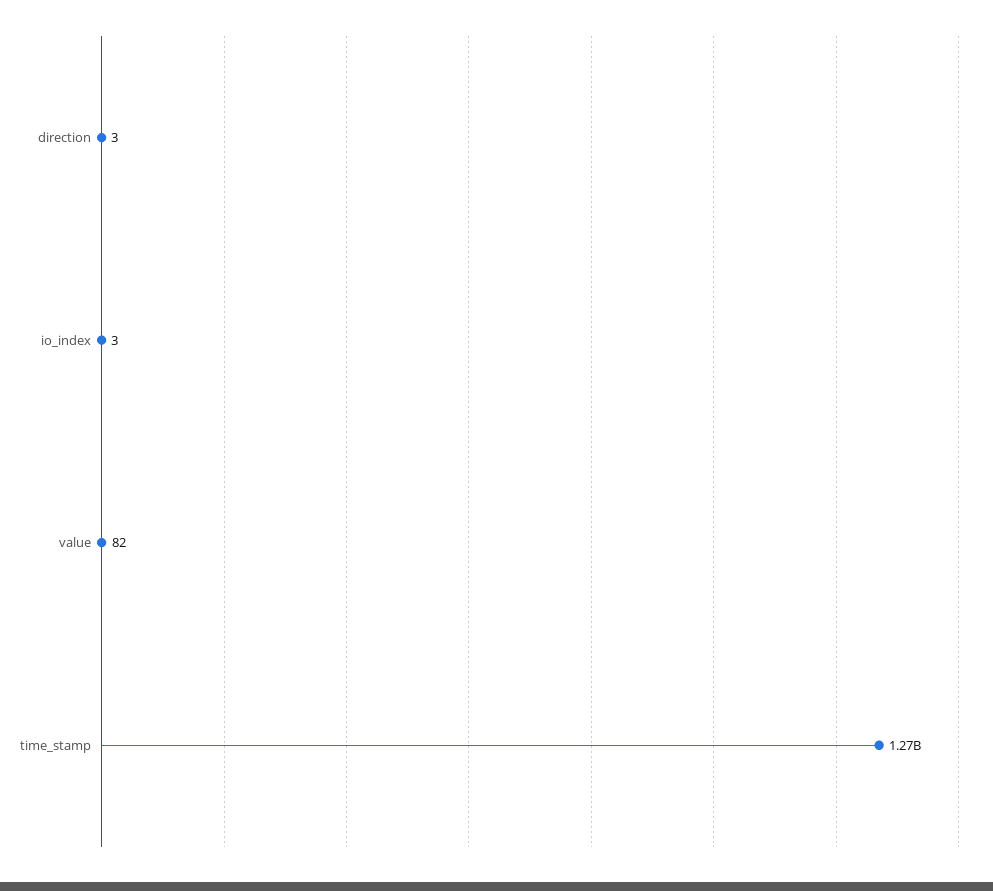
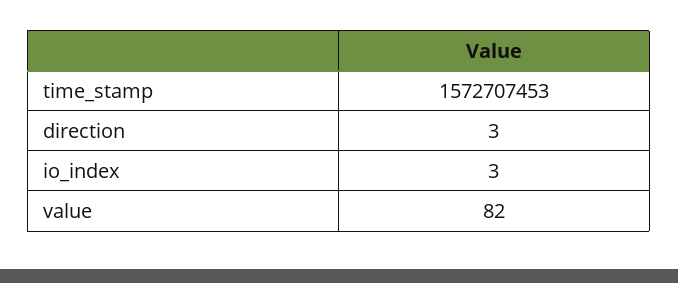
time_stamp: 1270000000 -> 1572707453

